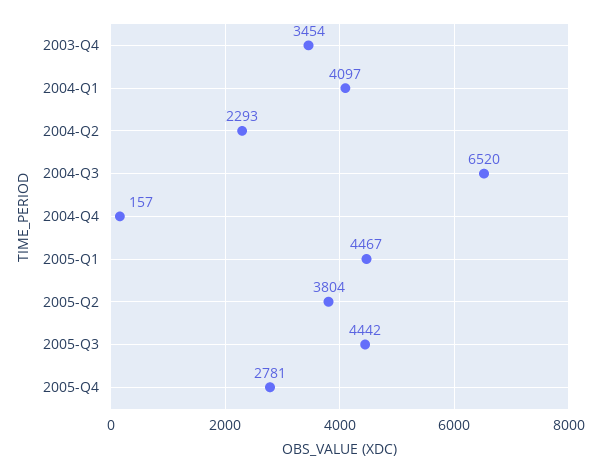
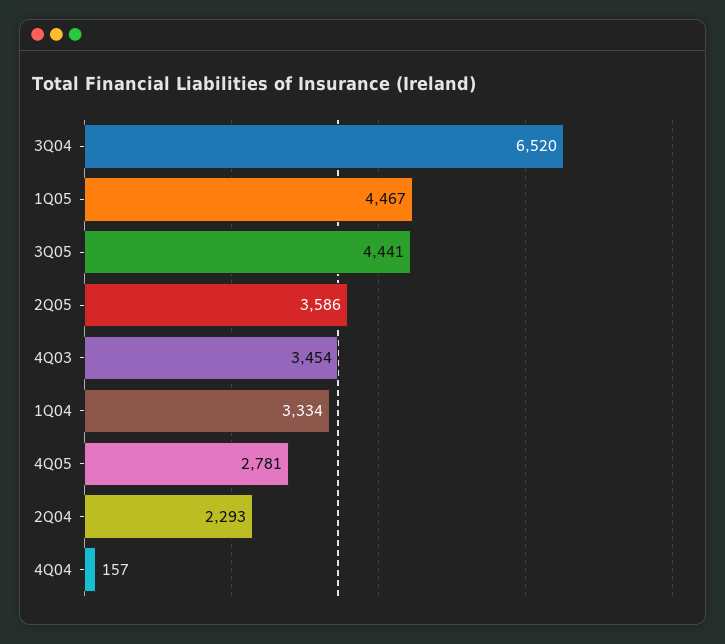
2004-Q1: 4097 -> 3334
2005-Q2: 3804 -> 3586
2005-Q3: 4442 -> 4441

